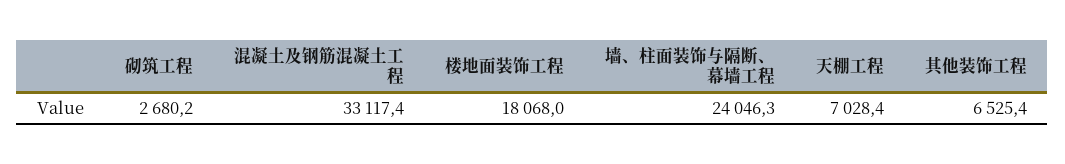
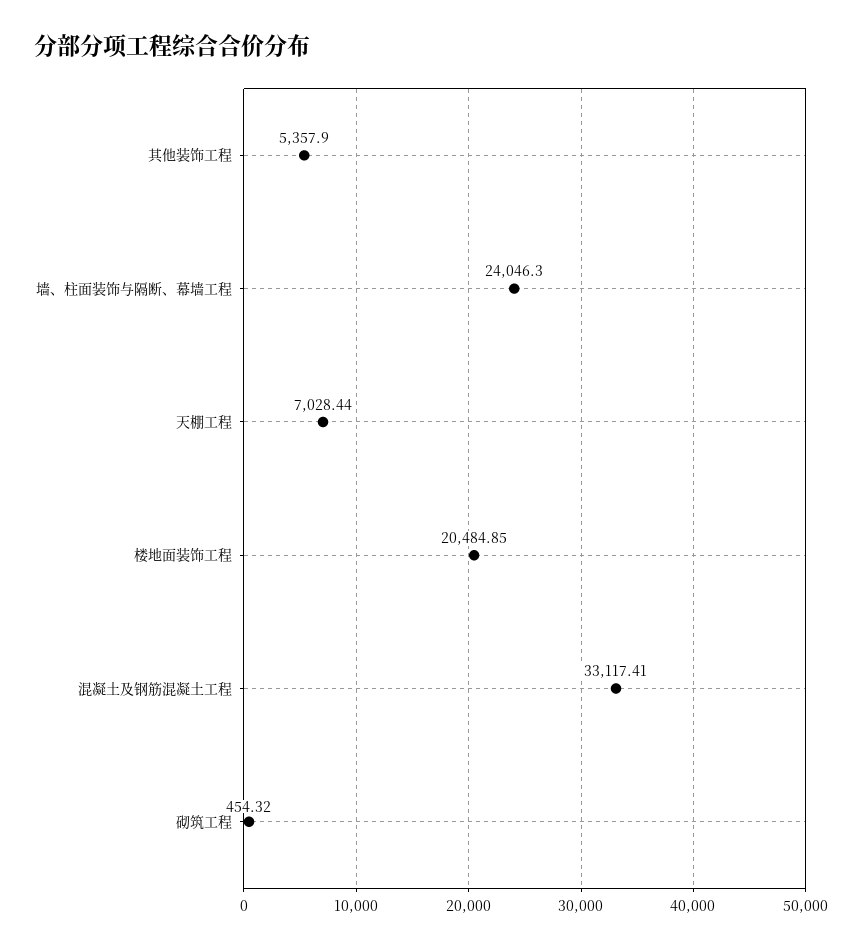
砌筑工程: 2680.2 -> 454.32
楼地面装饰工程: 18068 -> 20484.85
其他装饰工程: 6525.4 -> 5357.9

